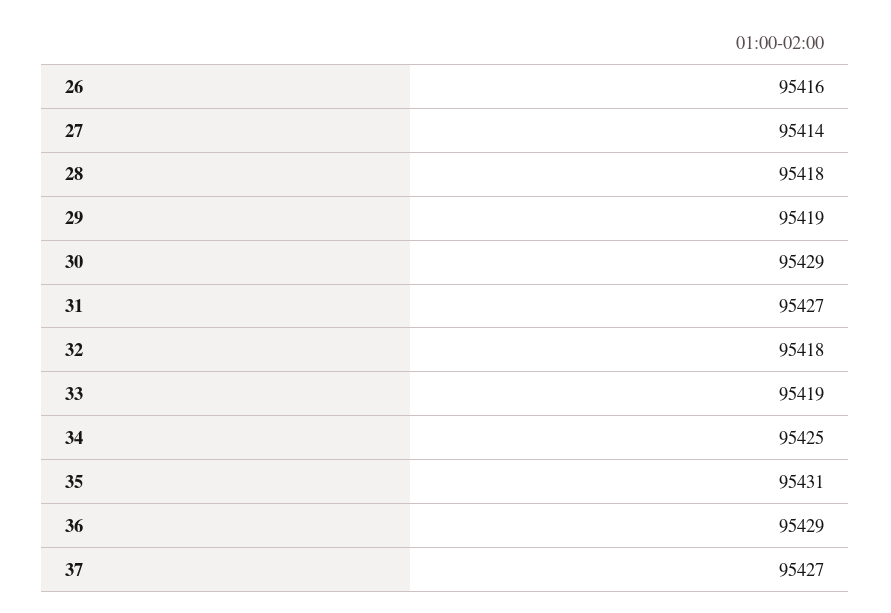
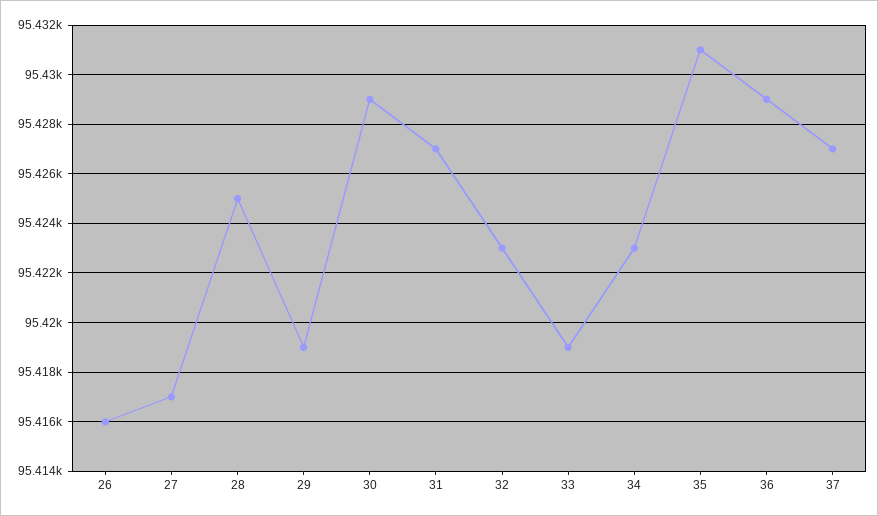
27: 95414 -> 95417
28: 95418 -> 95425
32: 95418 -> 95423
34: 95425 -> 95423

